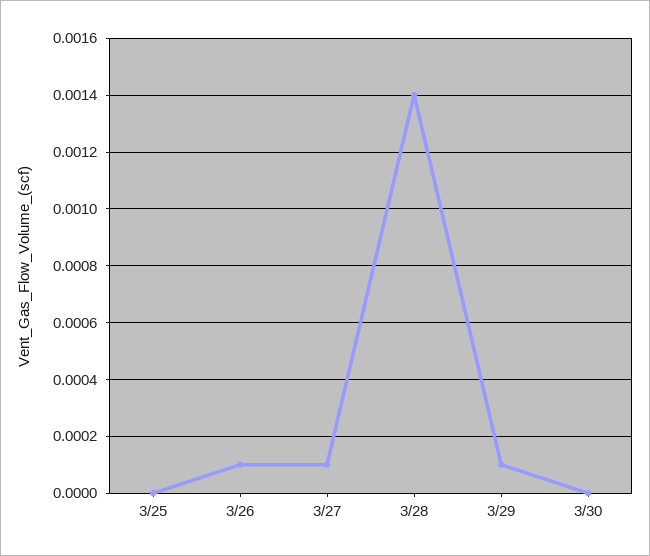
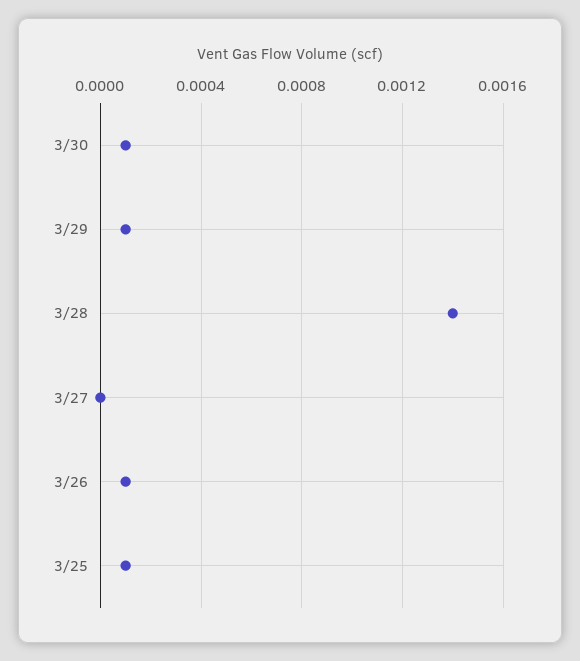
3/25: 0 -> 0.0001
3/27: 0.0001 -> 0
3/30: 0 -> 0.0001

